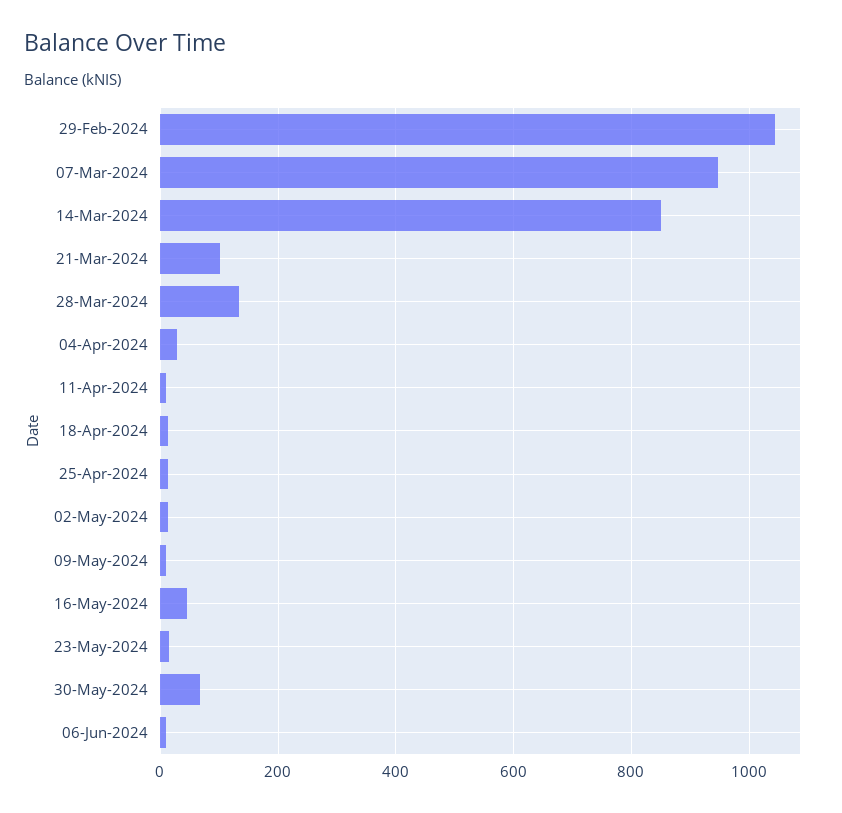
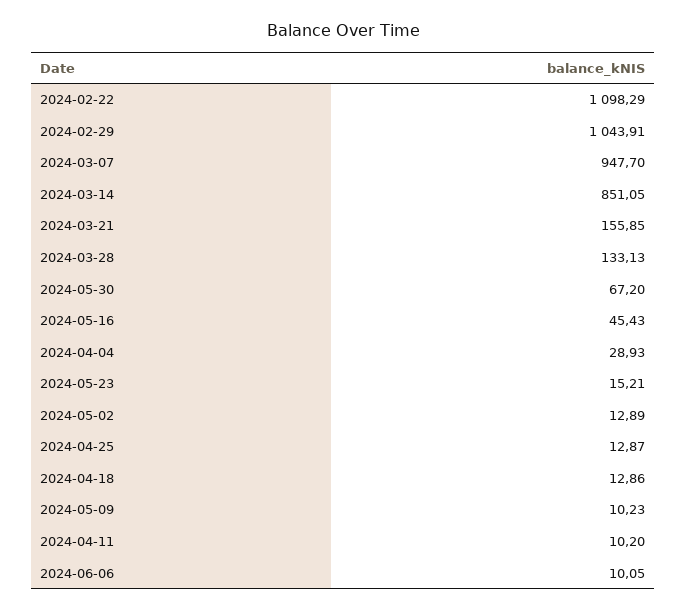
21-Mar-2024: 100 -> 155.85
2024-02-22: none -> 1098.29

